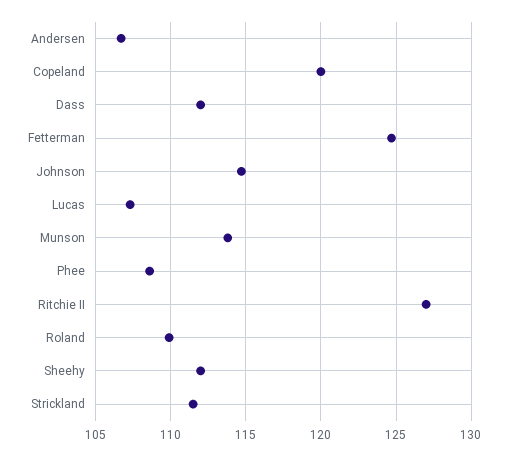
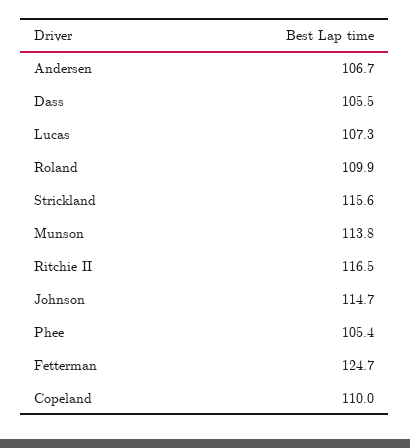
Copeland: 120 -> 110
Dass: 112 -> 105.5
Phee: 108.5 -> 105.4
Ritchie II: 127 -> 116.5
Sheehy: 112 -> none
Strickland: 111.5 -> 115.6

